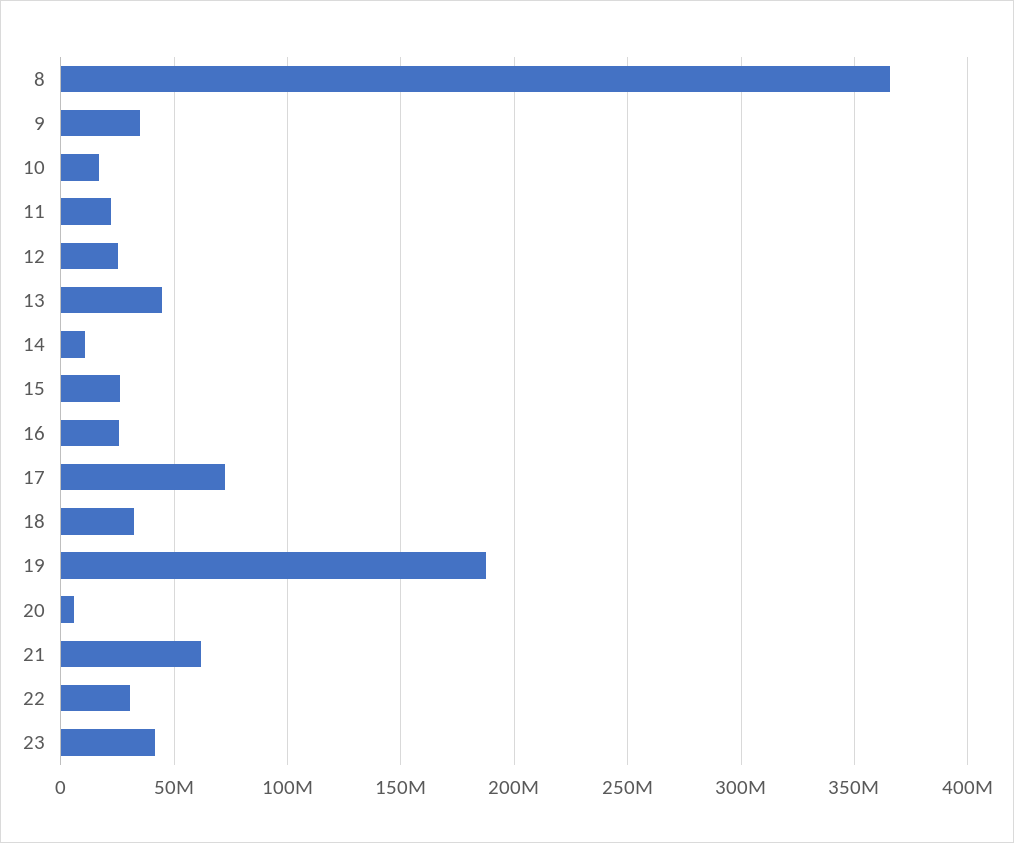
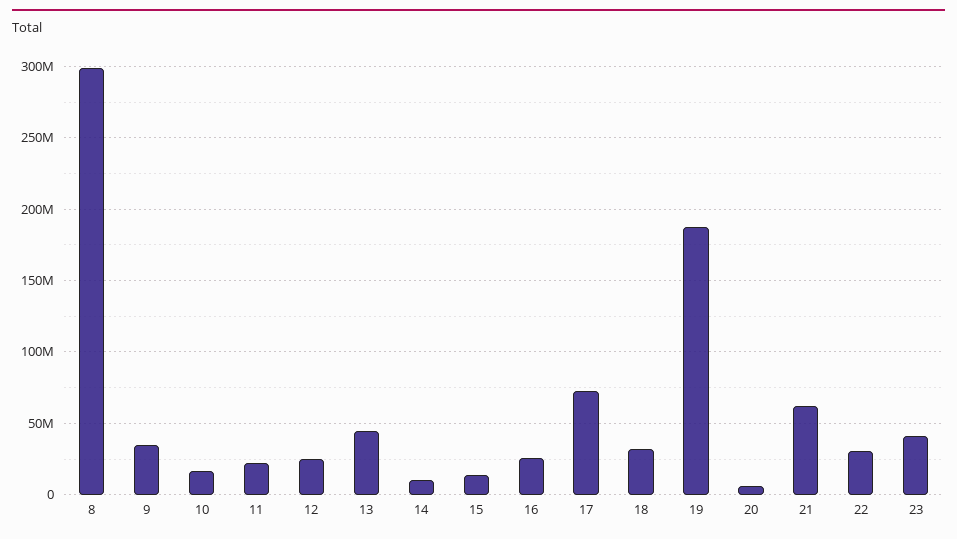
8: 365000000 -> 300000000
15: 25000000 -> 15000000

